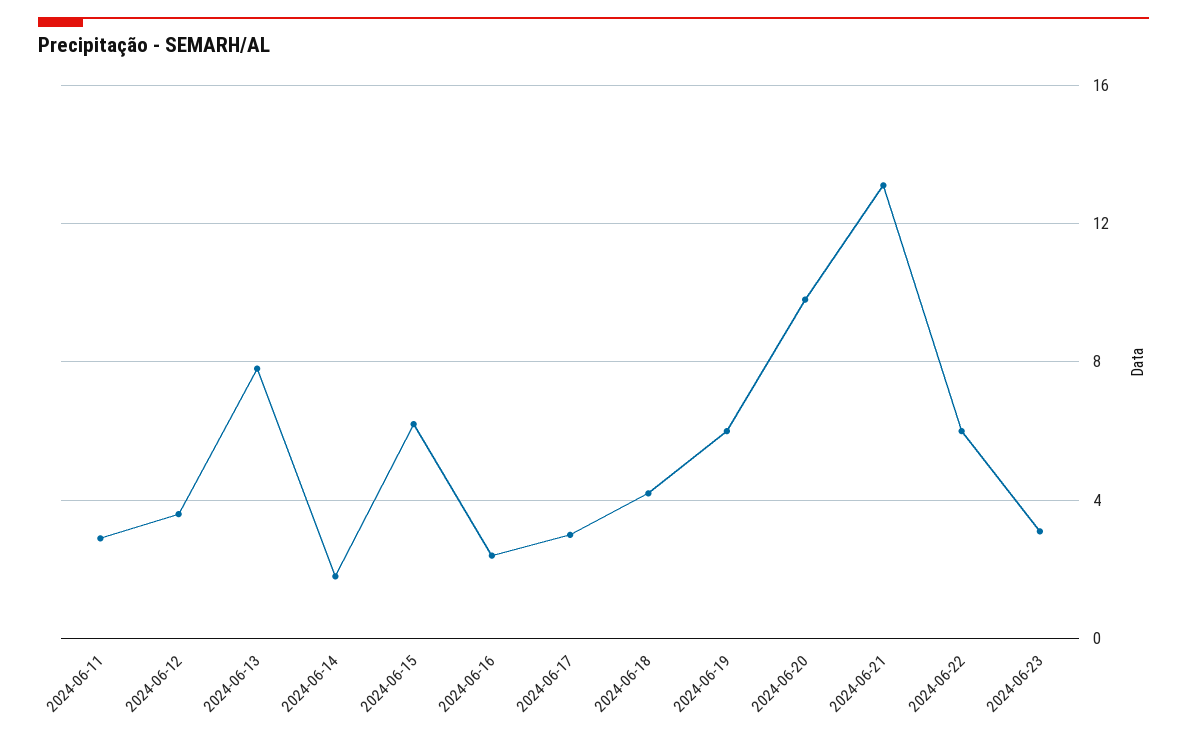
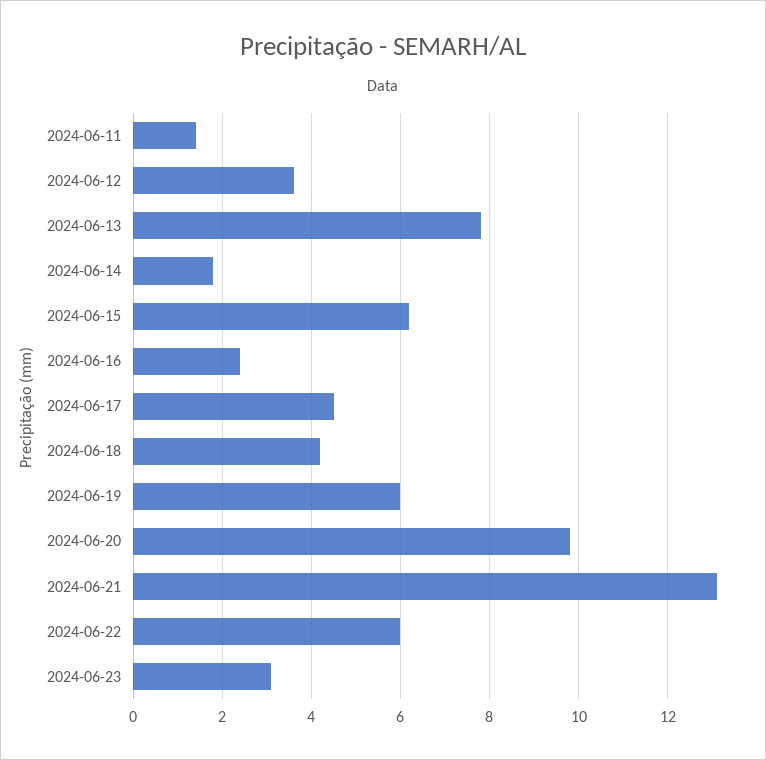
2024-06-11: 3 -> 1.5
2024-06-17: 3 -> 4.5

